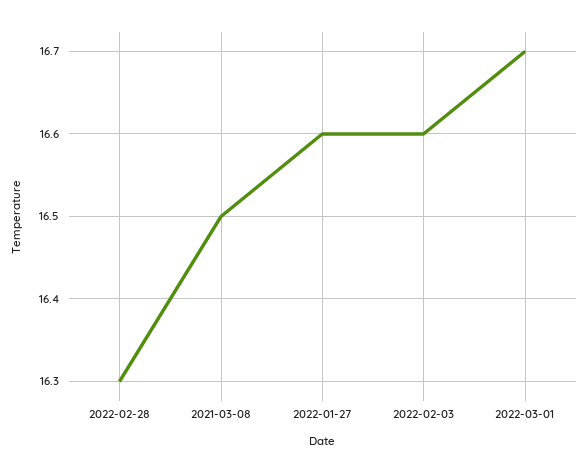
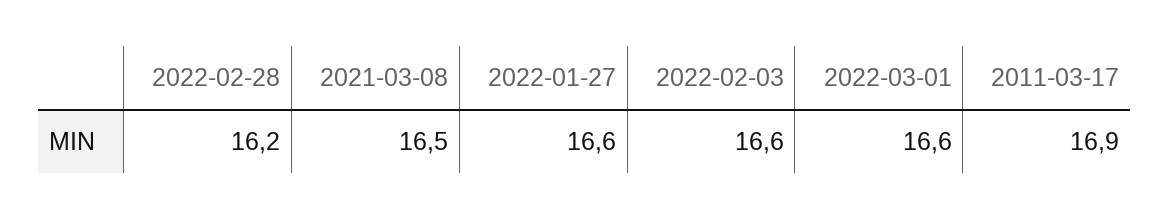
2022-02-28: 16.3 -> 16.2
2022-03-01: 16.7 -> 16.6
2011-03-17: none -> 16.9

